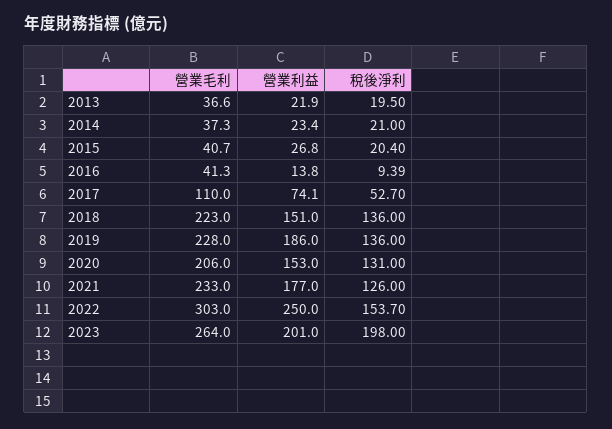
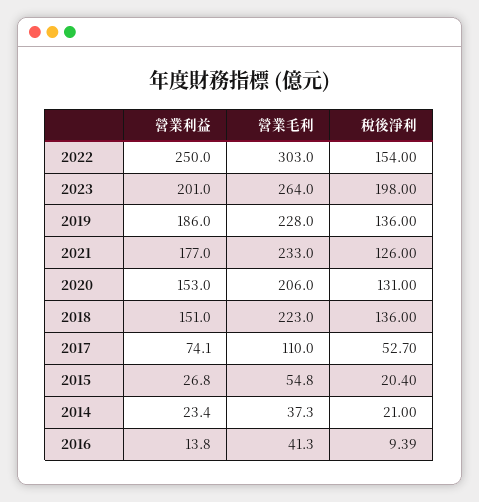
營業毛利, 2013: 36.6 -> none
營業利益, 2013: 21.9 -> none
稅後淨利, 2013: 19.5 -> none
營業毛利, 2015: 40.7 -> 54.8
稅後淨利, 2022: 153.7 -> 154

